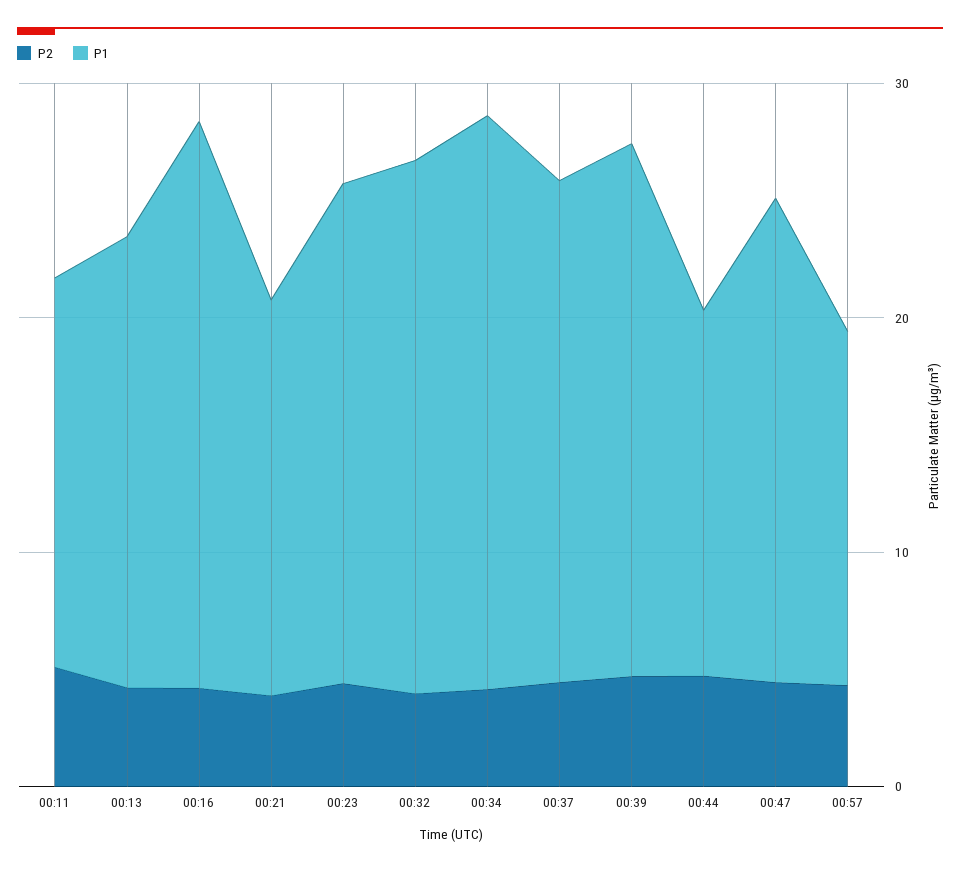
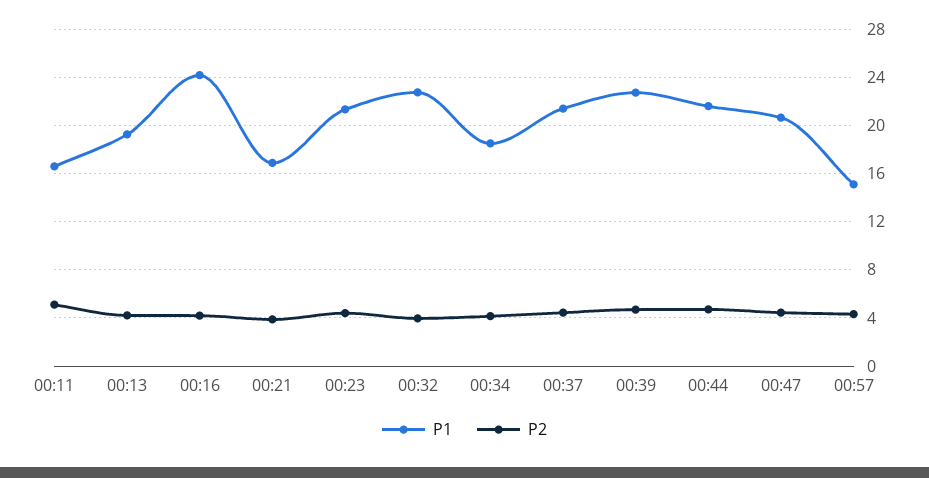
P1, 00:34: 24 -> 18.5
P1, 00:44: 16 -> 21.5

